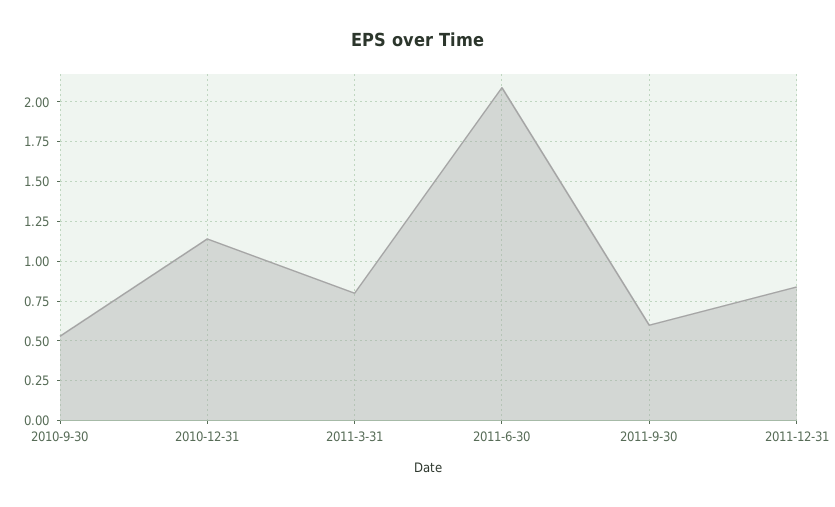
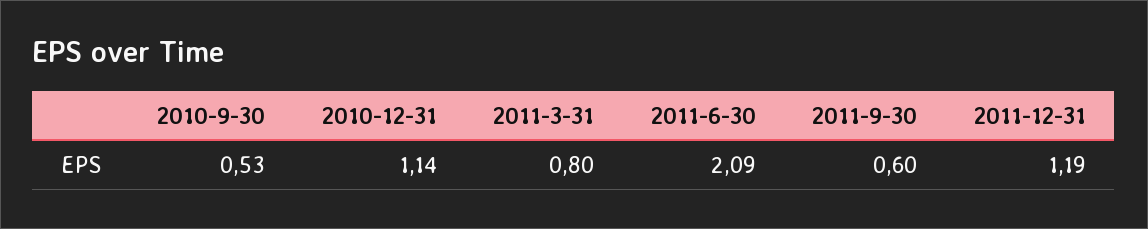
2011-12-31: 0.85 -> 1.19

